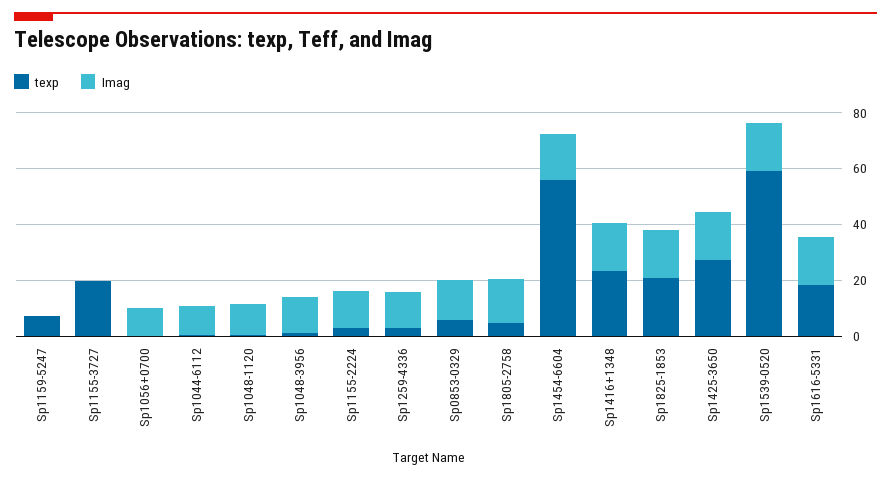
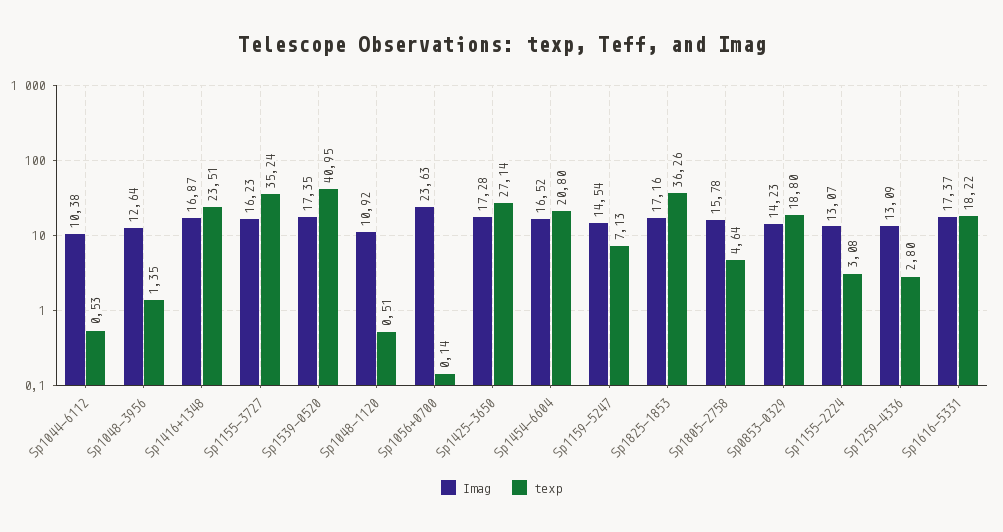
Imag, Sp1159-5247: 0 -> 14.54
texp, Sp1155-3727: 20 -> 35.24
Imag, Sp1155-3727: 0 -> 16.23
Imag, Sp1056+0700: 10 -> 23.63
texp, Sp0853-0329: 5 -> 18.8
texp, Sp1454-6604: 55 -> 20.8
texp, Sp1825-1853: 20 -> 36.26
texp, Sp1539-0520: 60 -> 40.95

